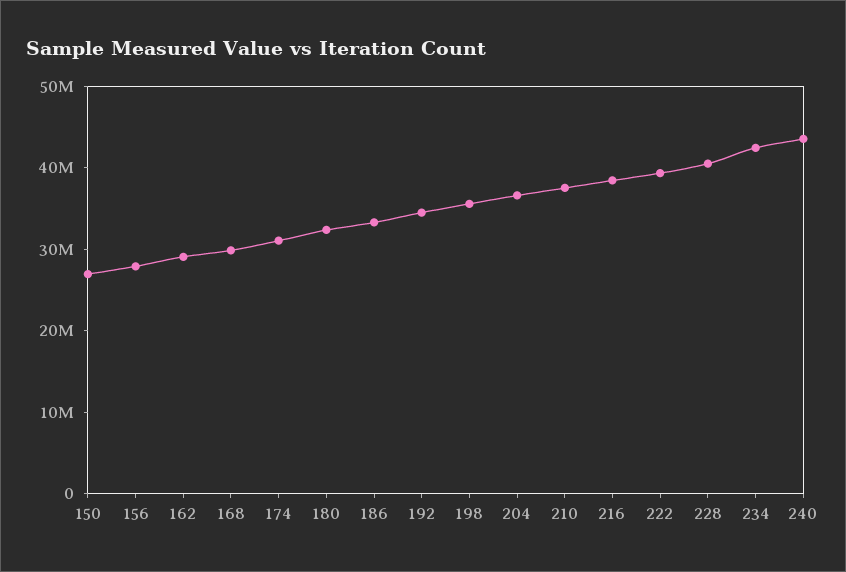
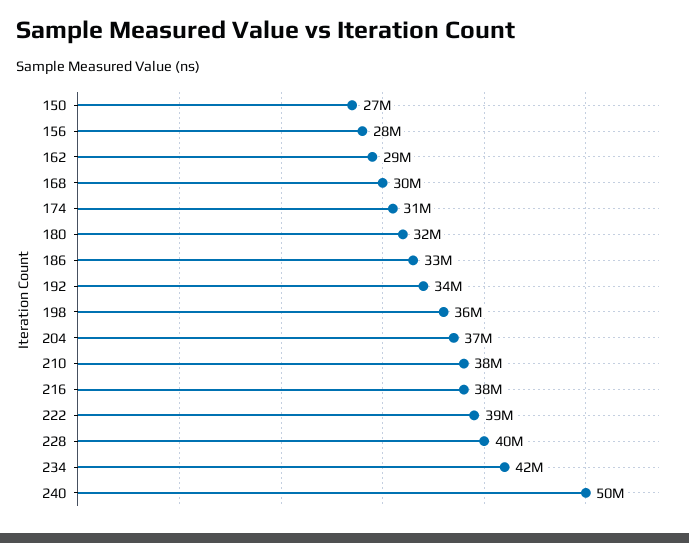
240: 44000000 -> 50000000

